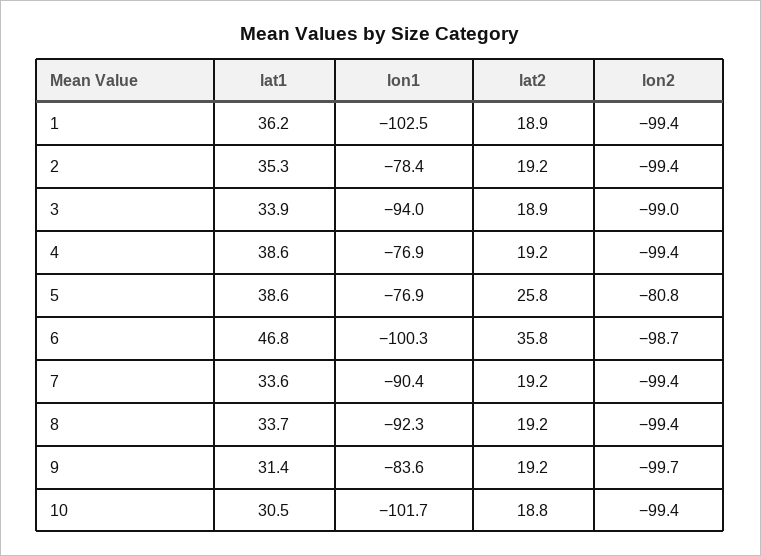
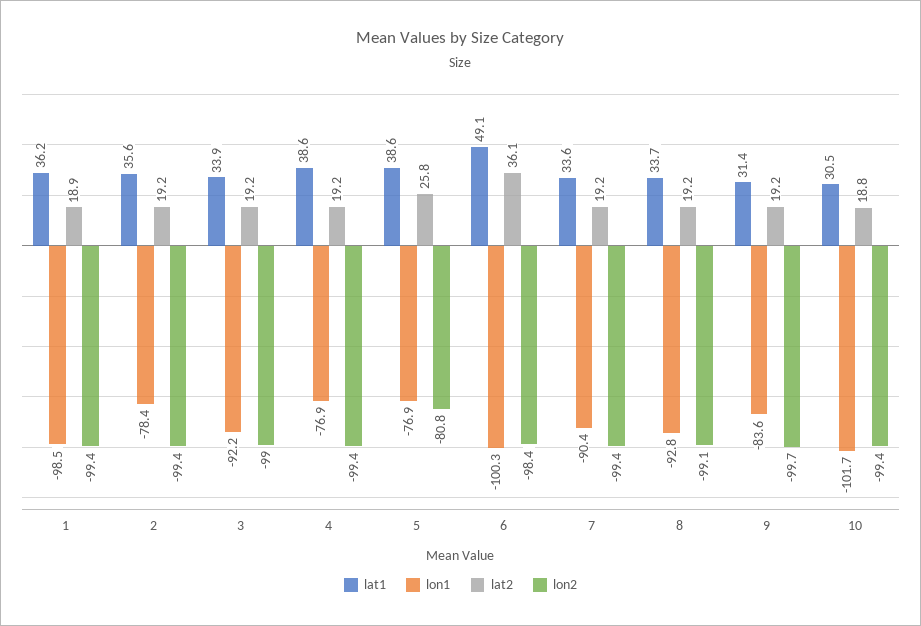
lon1, 1: -102.5 -> -98.5
lat1, 2: 35.3 -> 35.6
lon1, 3: -94 -> -92.2
lat2, 3: 18.9 -> 19.2
lat1, 6: 46.8 -> 49.1
lat2, 6: 35.8 -> 36.1
lon2, 6: -98.7 -> -98.4
lon1, 8: -92.3 -> -92.8
lon2, 8: -99.4 -> -99.1

